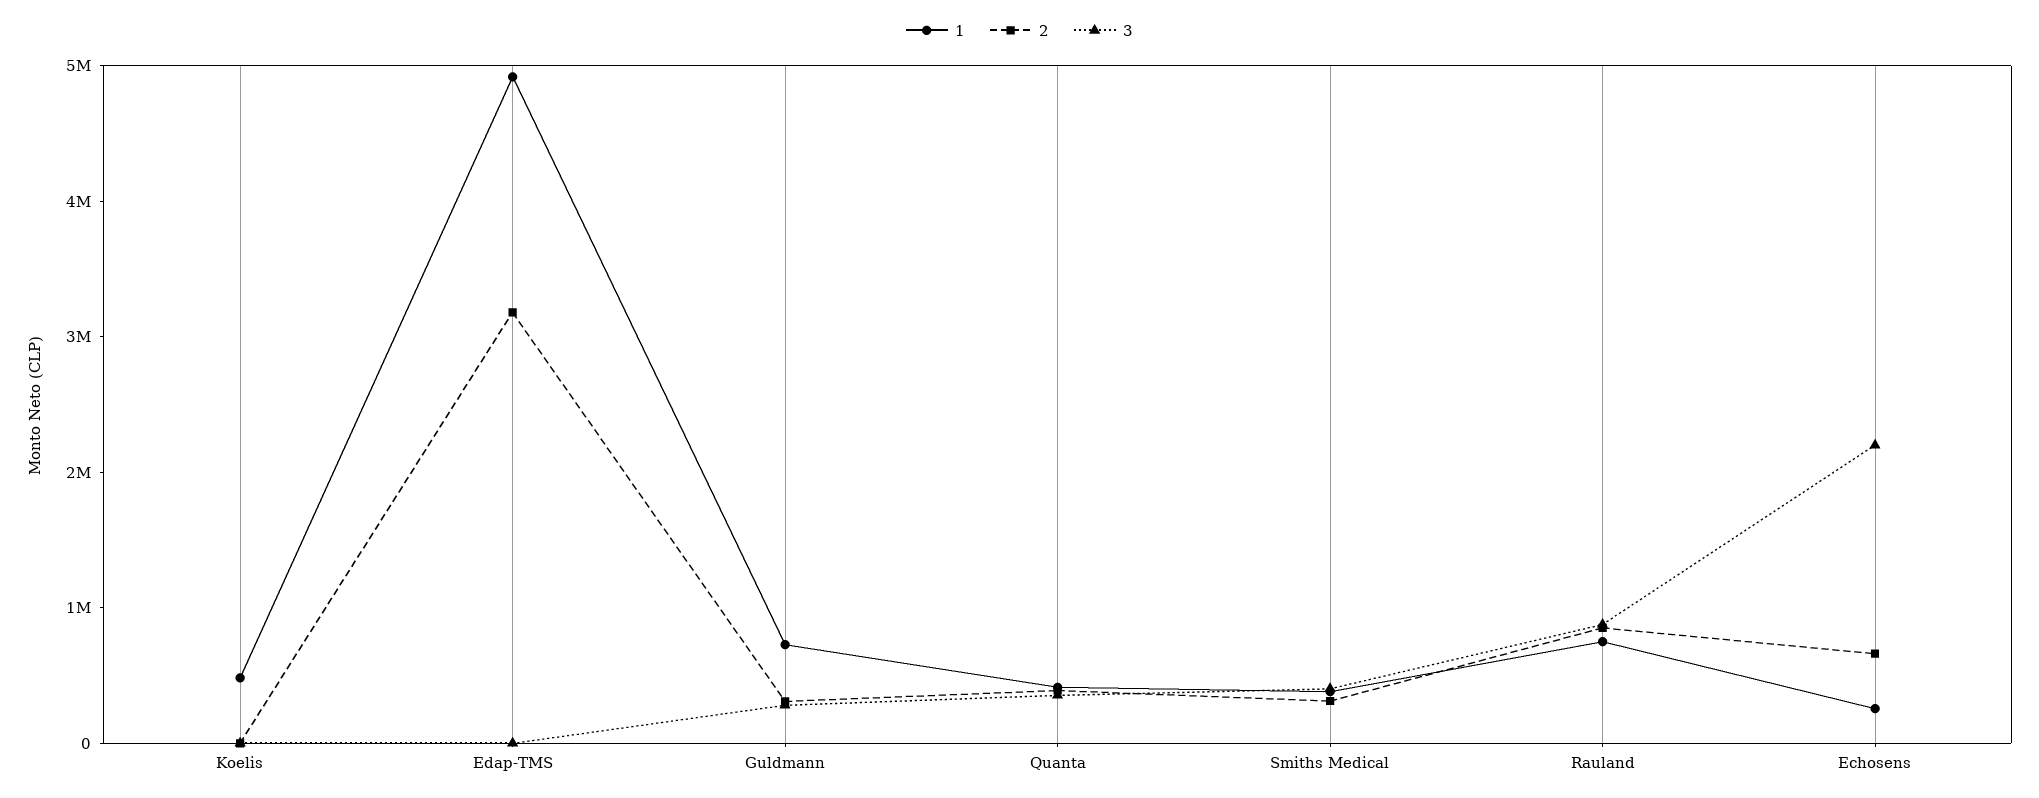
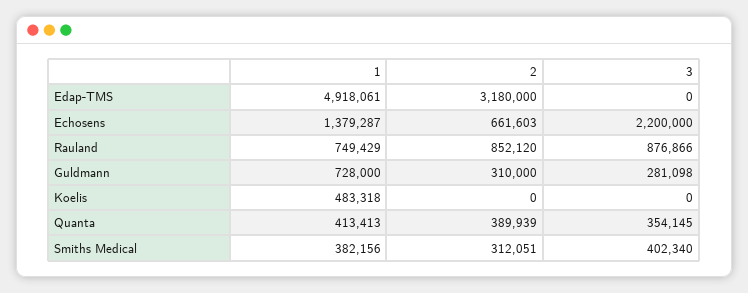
1, Echosens: 200000 -> 1379287

